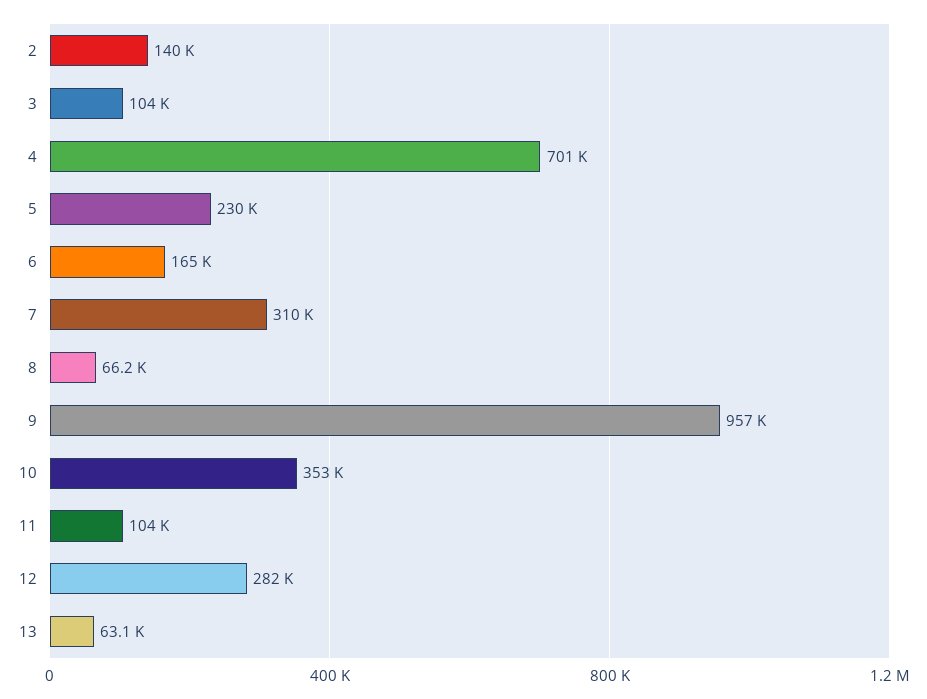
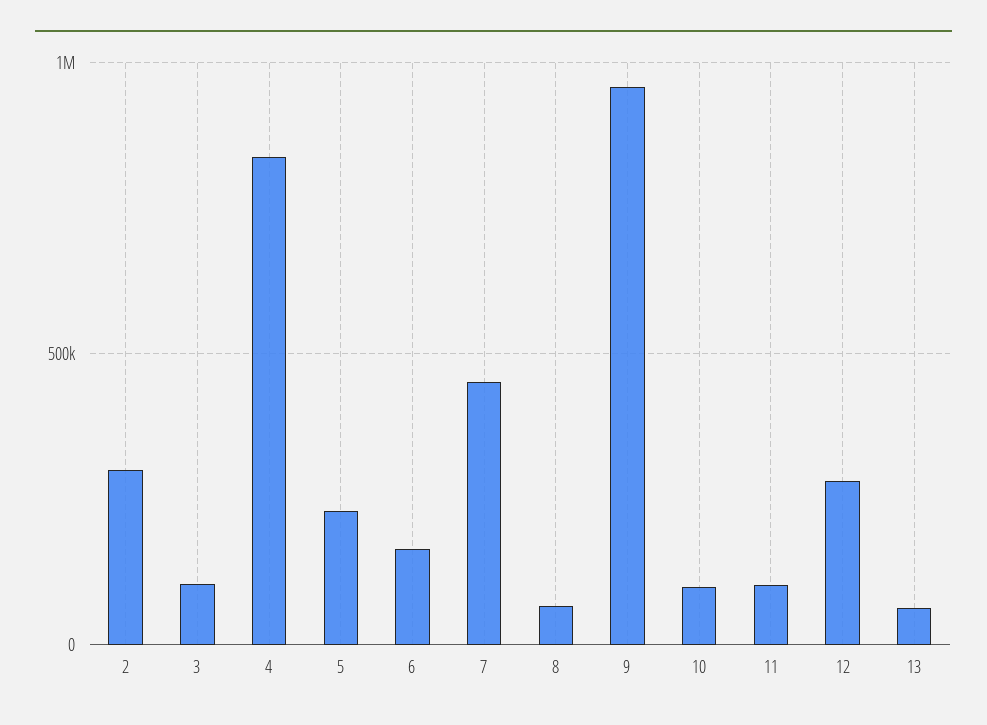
2: 140000 -> 300000
4: 701000 -> 850000
7: 310000 -> 450000
10: 353000 -> 100000

